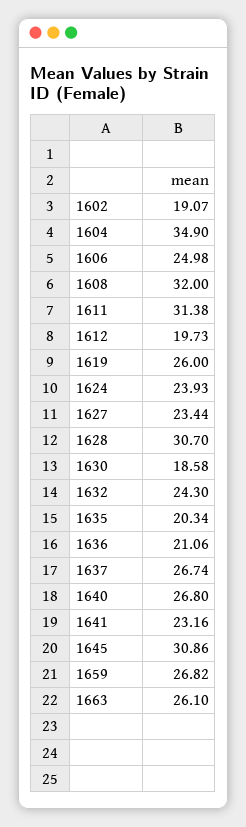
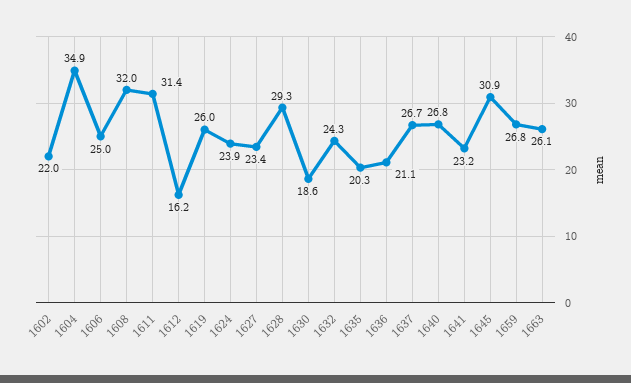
1602: 19.07 -> 22
1612: 19.73 -> 16.2
1628: 30.7 -> 29.3

